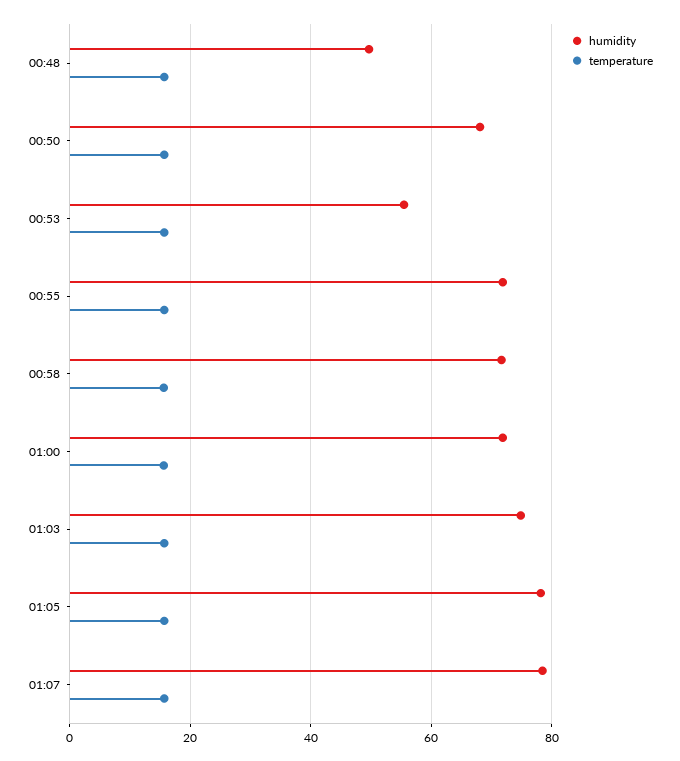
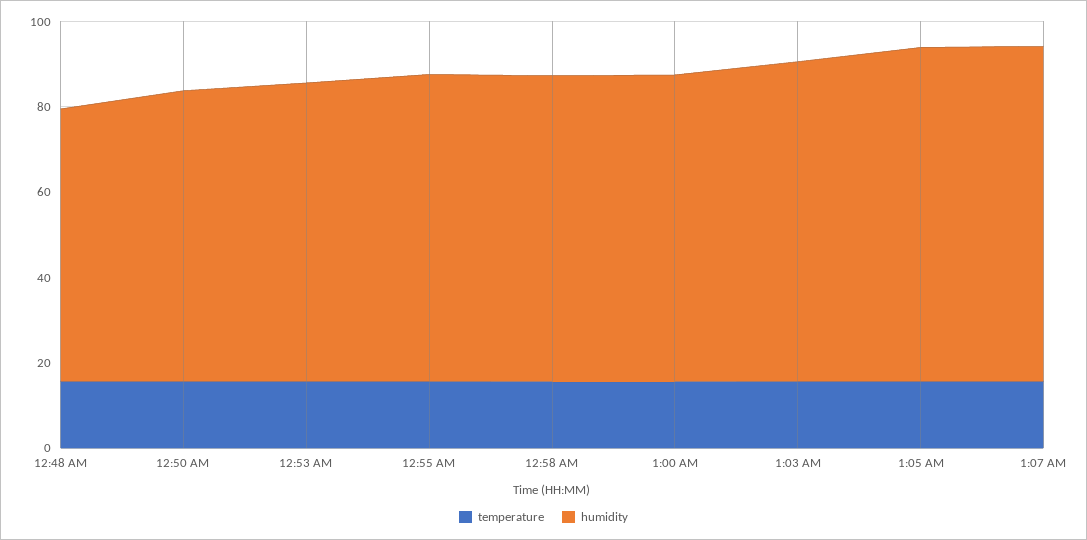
humidity, 00:48: 50 -> 65
humidity, 00:53: 56 -> 70

